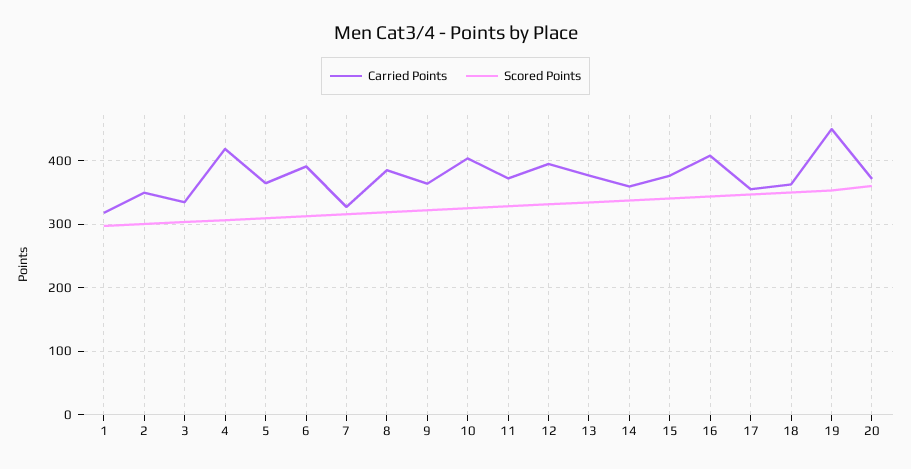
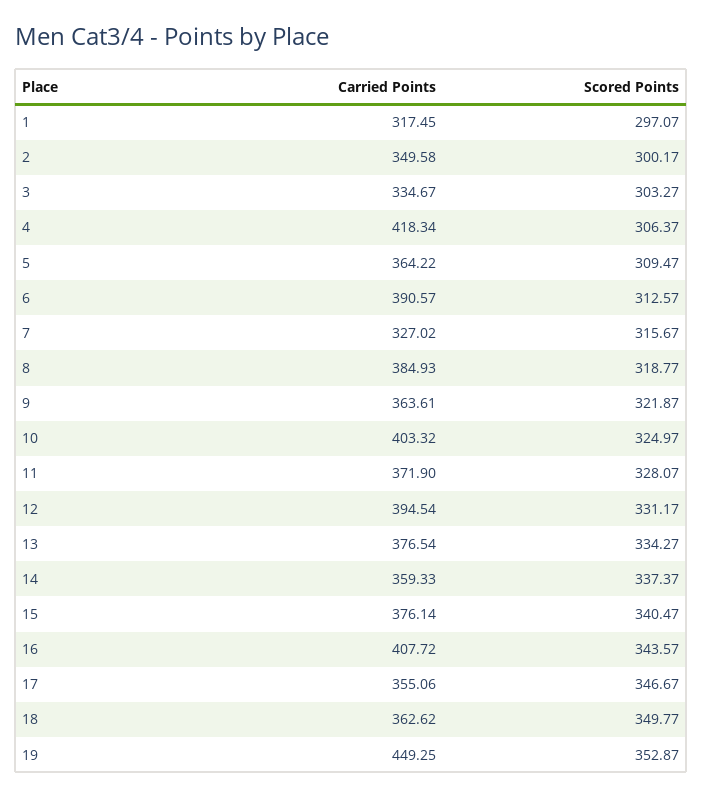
Carried Points, 20: 370 -> none
Scored Points, 20: 360 -> none

